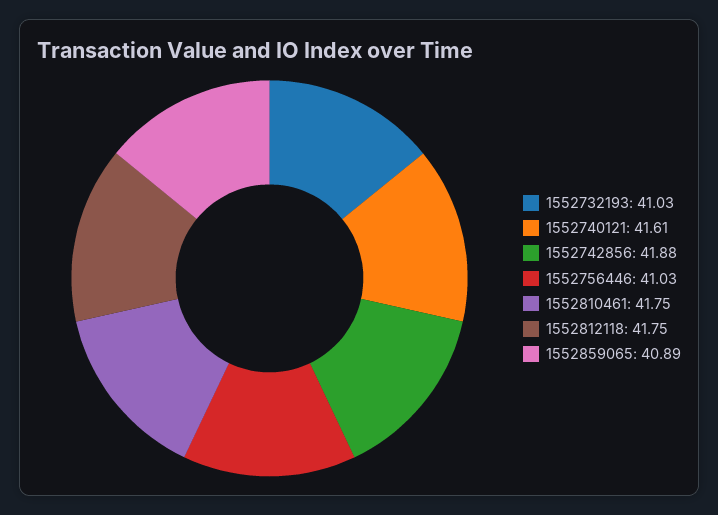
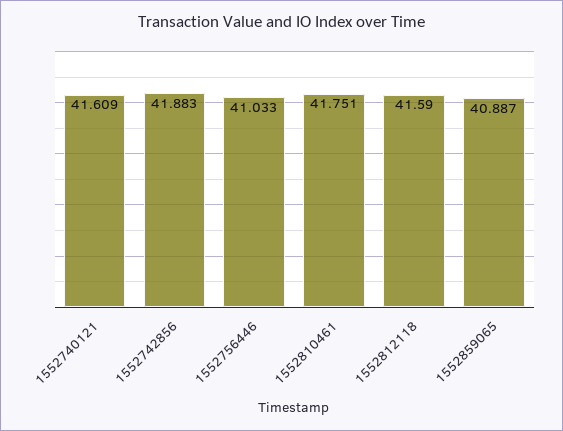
1552732193: 41.03 -> none
1552812118: 41.75 -> 41.59

